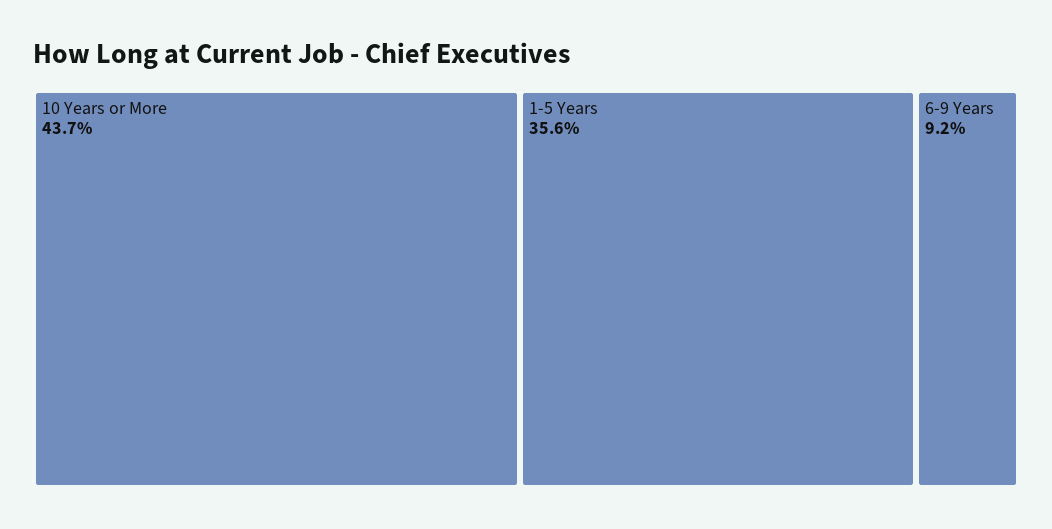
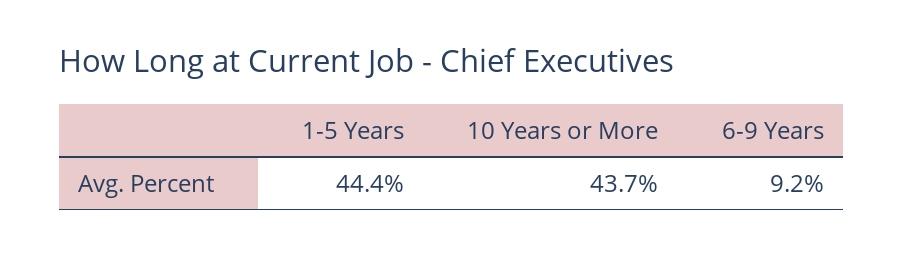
1-5 Years: 35.6 -> 44.4

